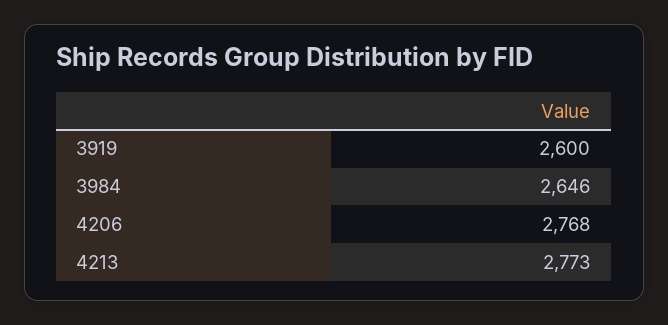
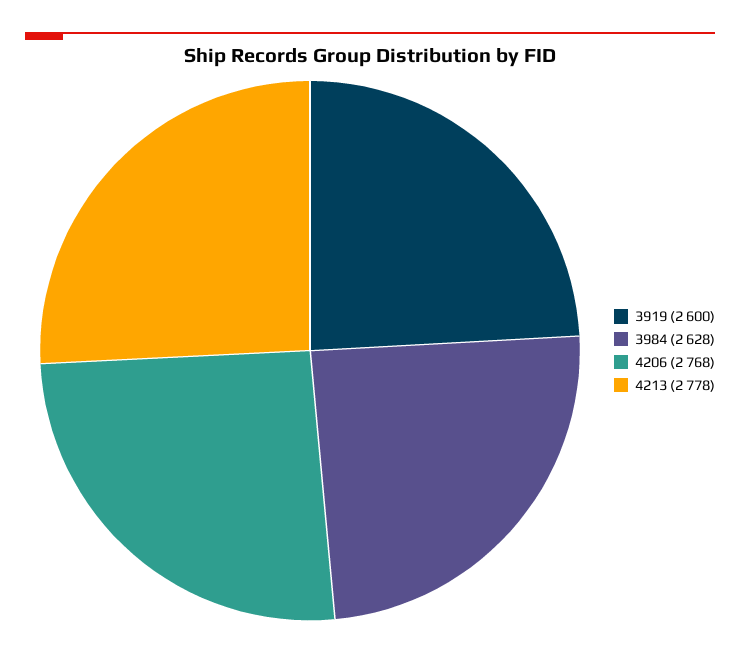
3984: 2646 -> 2628
4213: 2773 -> 2778

